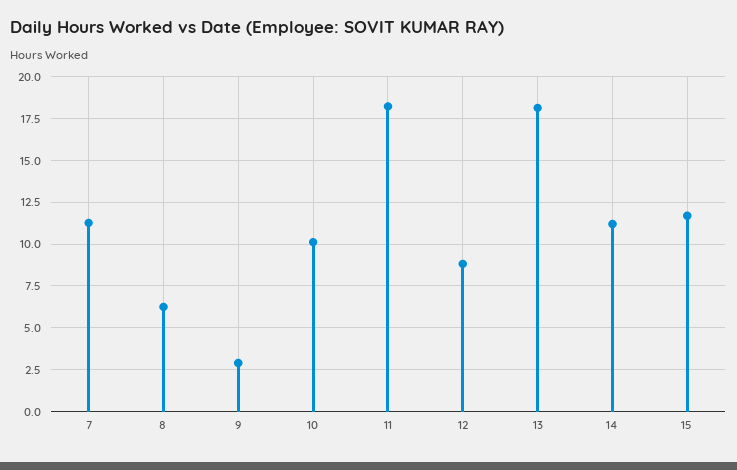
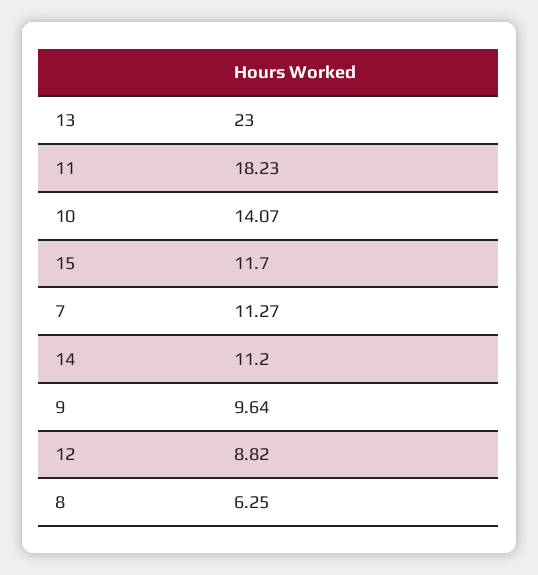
9: 3 -> 9.64
10: 10 -> 14.07
13: 18 -> 23

